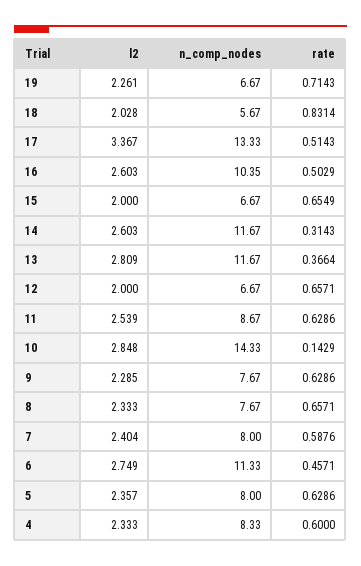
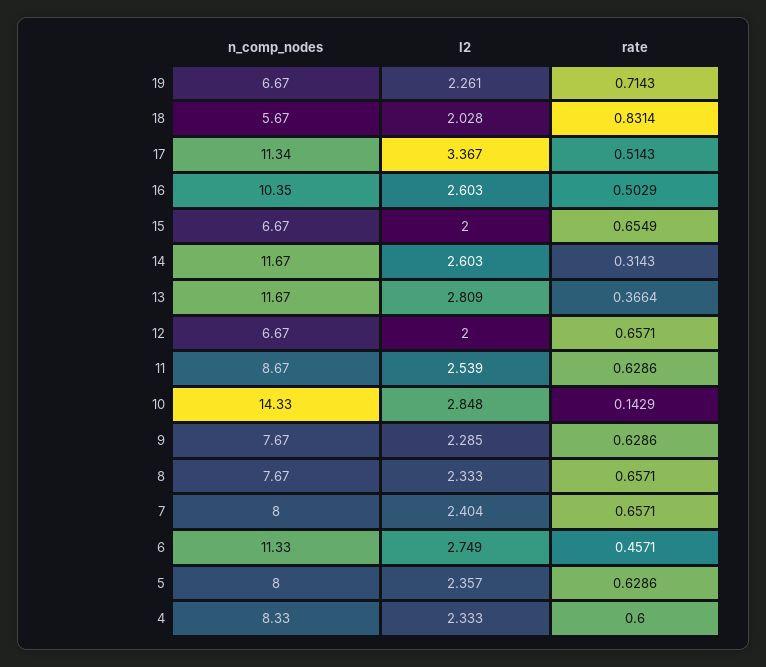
n_comp_nodes, 17: 13.33 -> 11.34
rate, 7: 0.5876 -> 0.6571

